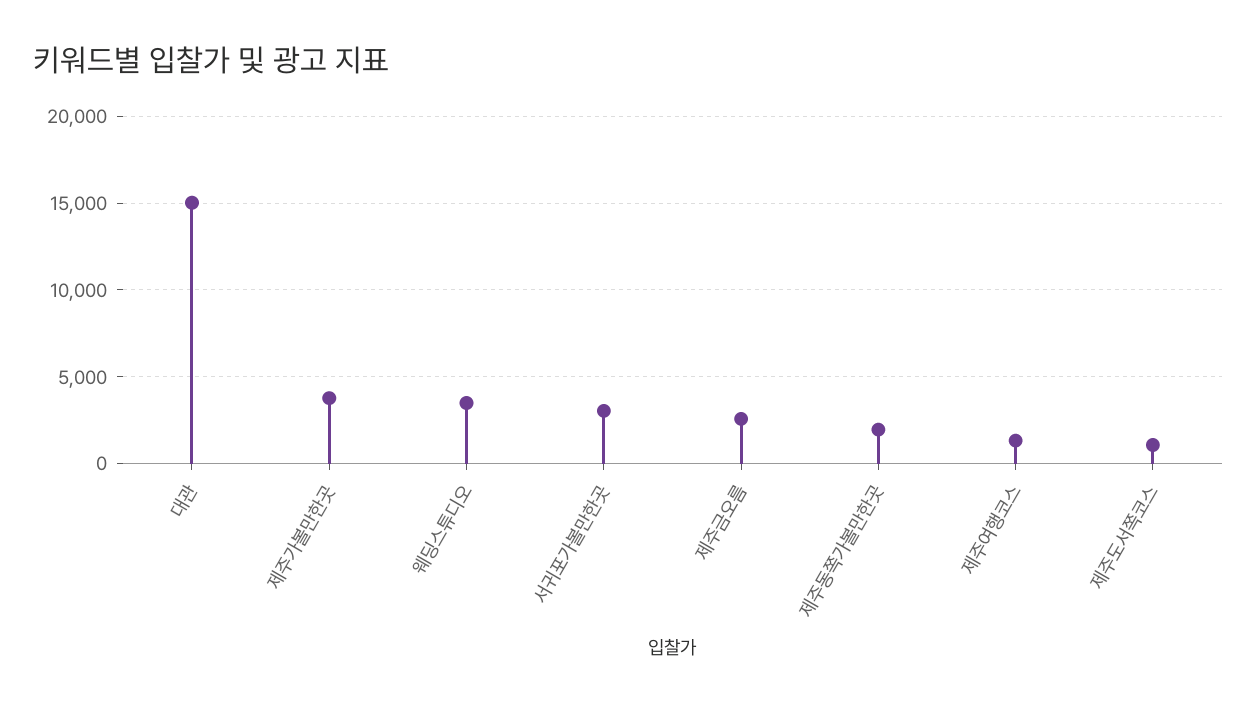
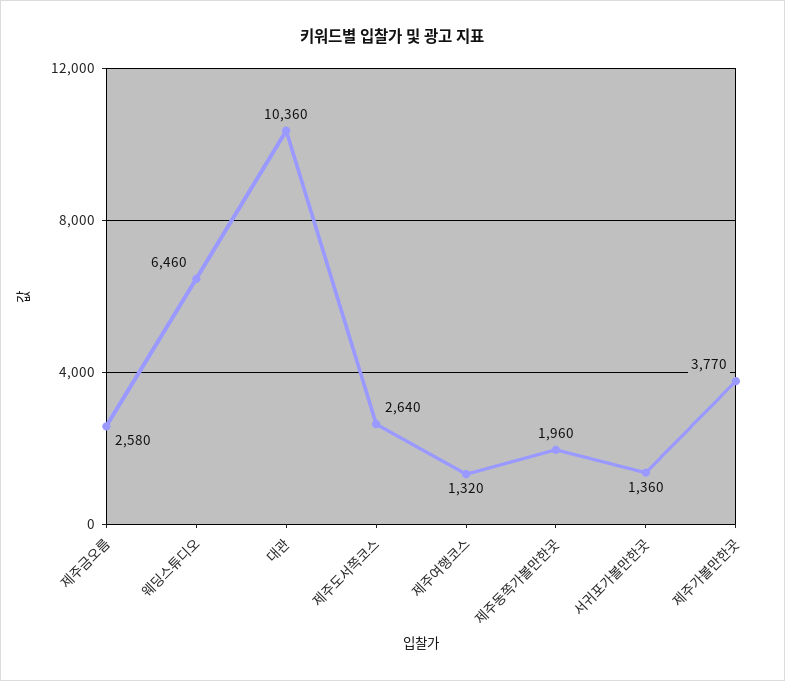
대관: 15000 -> 10360
웨딩스튜디오: 3500 -> 6460
서귀포가볼만한곳: 3000 -> 1360
제주도서쪽코스: 1000 -> 2640

